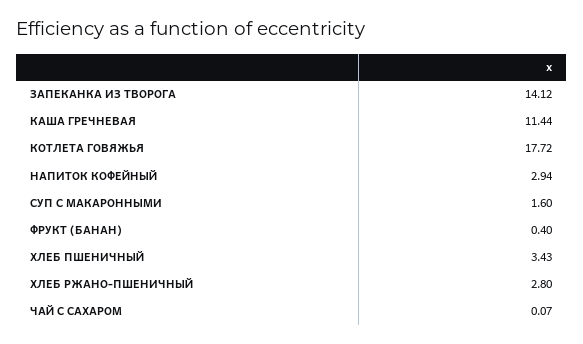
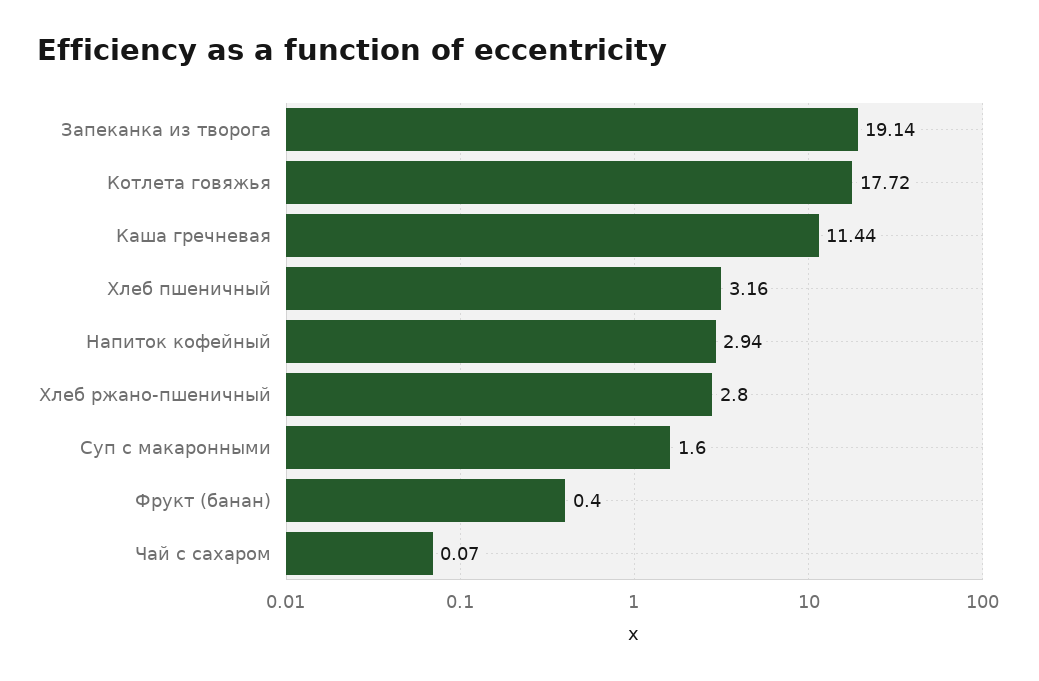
ЗАПЕКАНКА ИЗ ТВОРОГА: 14.12 -> 19.14
ХЛЕБ ПШЕНИЧНЫЙ: 3.43 -> 3.16

